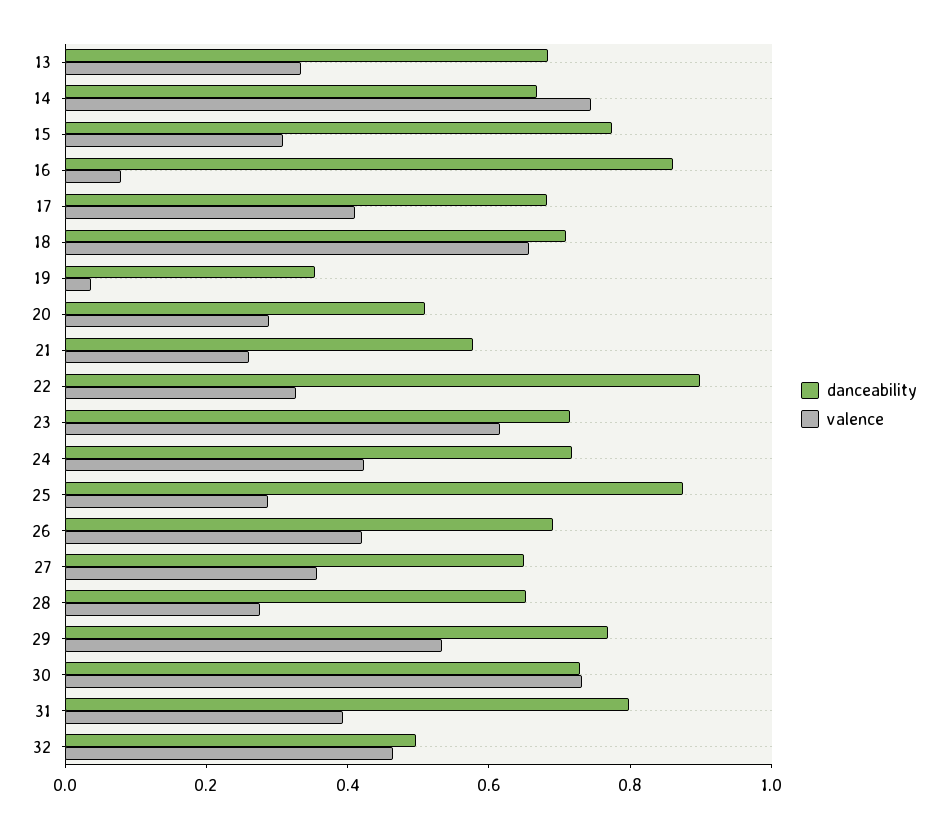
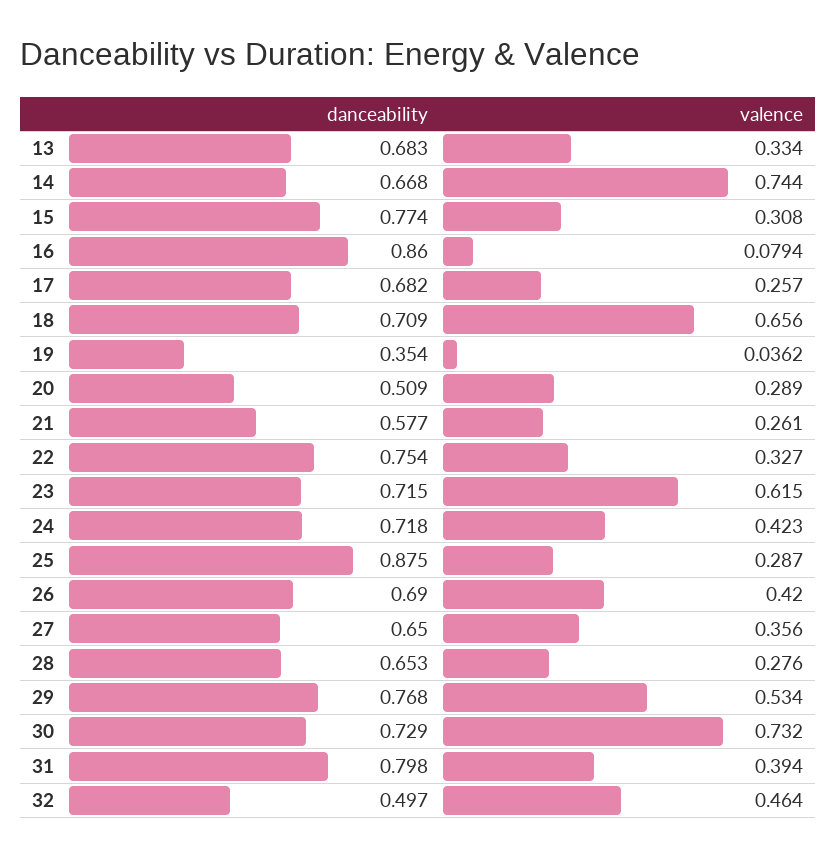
valence, 17: 0.4 -> 0.257
danceability, 22: 0.9 -> 0.754

